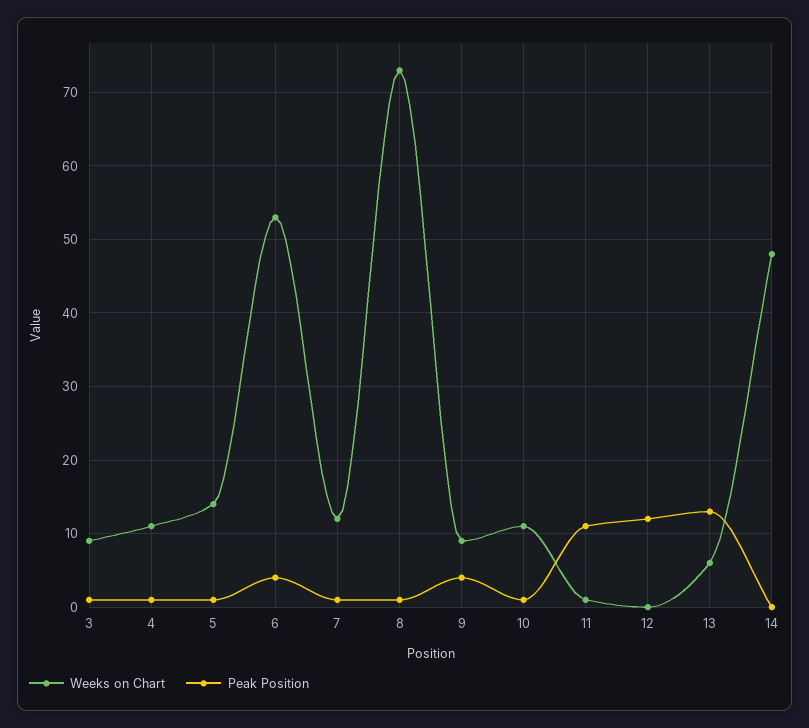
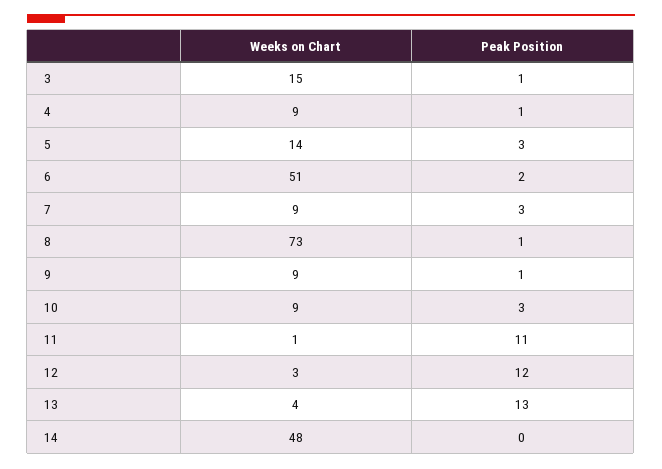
Weeks on Chart, 3: 9 -> 15
Weeks on Chart, 4: 11 -> 9
Peak Position, 5: 1 -> 3
Weeks on Chart, 6: 53 -> 51
Peak Position, 6: 4 -> 2
Weeks on Chart, 7: 12 -> 9
Peak Position, 7: 1 -> 3
Peak Position, 9: 4 -> 1
Weeks on Chart, 10: 11 -> 9
Peak Position, 10: 1 -> 3
Weeks on Chart, 12: 0 -> 3
Weeks on Chart, 13: 6 -> 4

